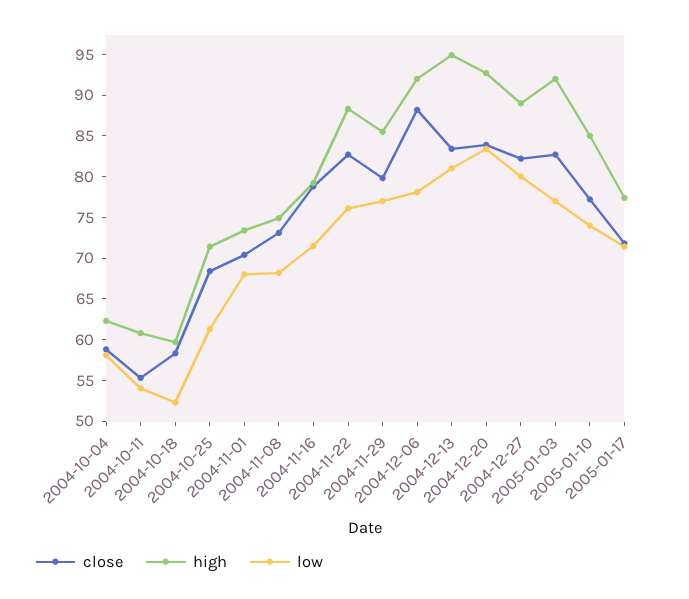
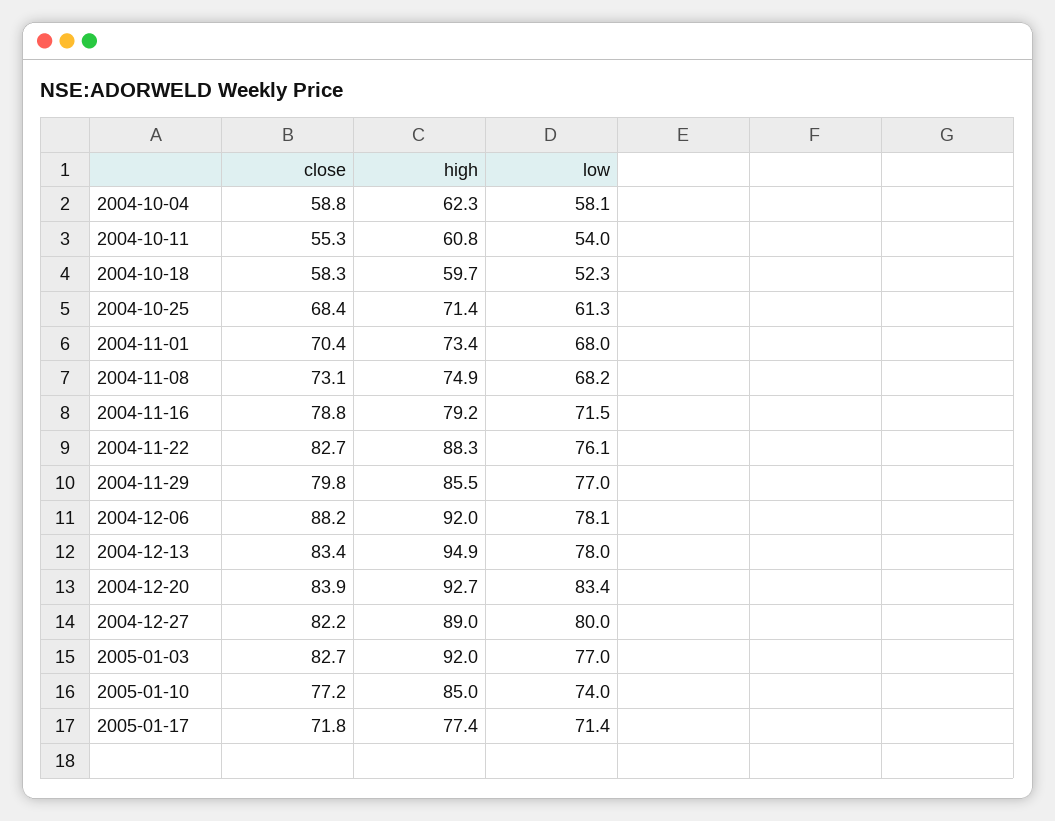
low, 2004-12-13: 81 -> 78

